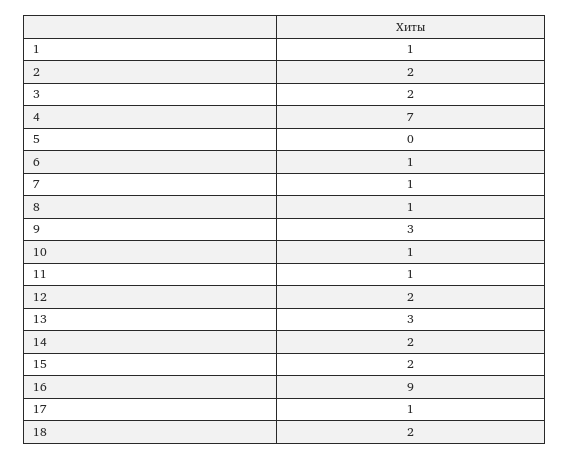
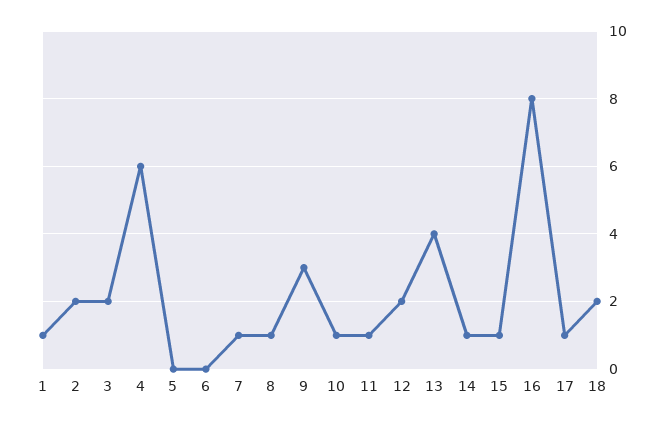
4: 7 -> 6
6: 1 -> 0
13: 3 -> 4
14: 2 -> 1
15: 2 -> 1
16: 9 -> 8

